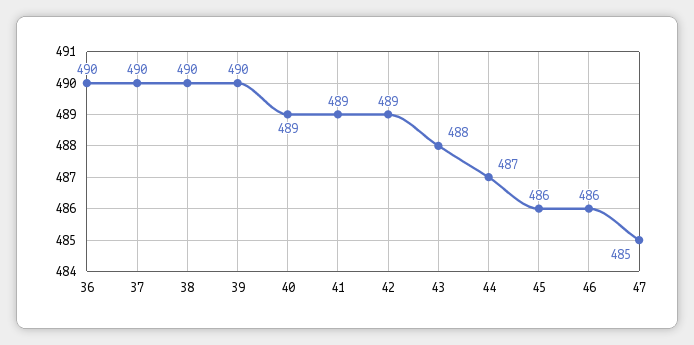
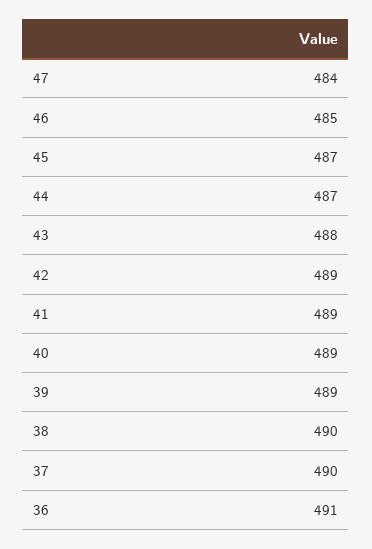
36: 490 -> 491
39: 490 -> 489
45: 486 -> 487
46: 486 -> 485
47: 485 -> 484

